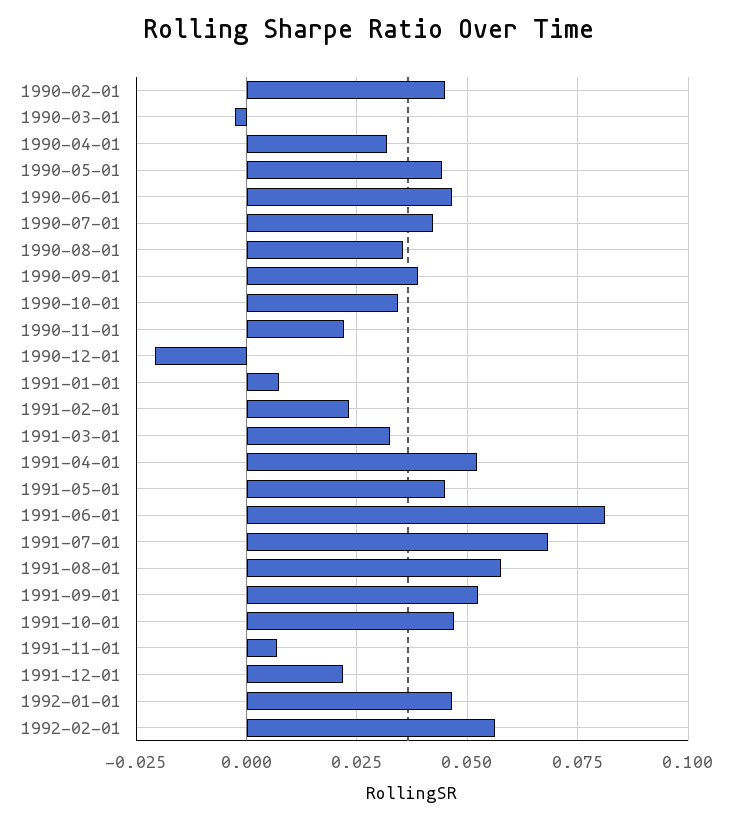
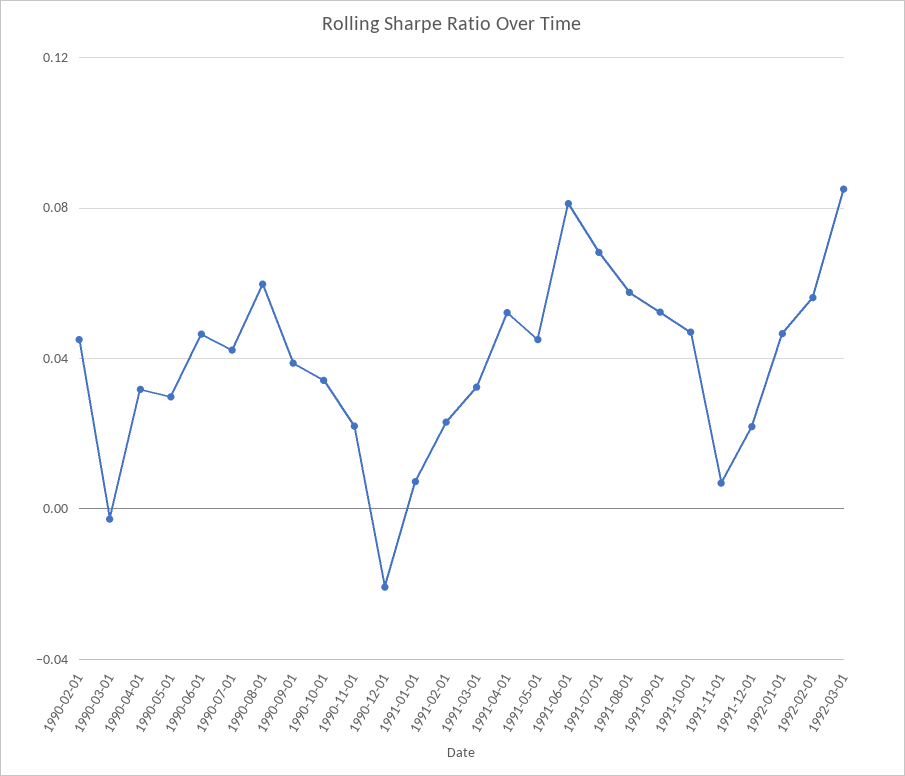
1990-05-01: 0.045 -> 0.03
1990-08-01: 0.035 -> 0.06
1992-03-01: none -> 0.085

